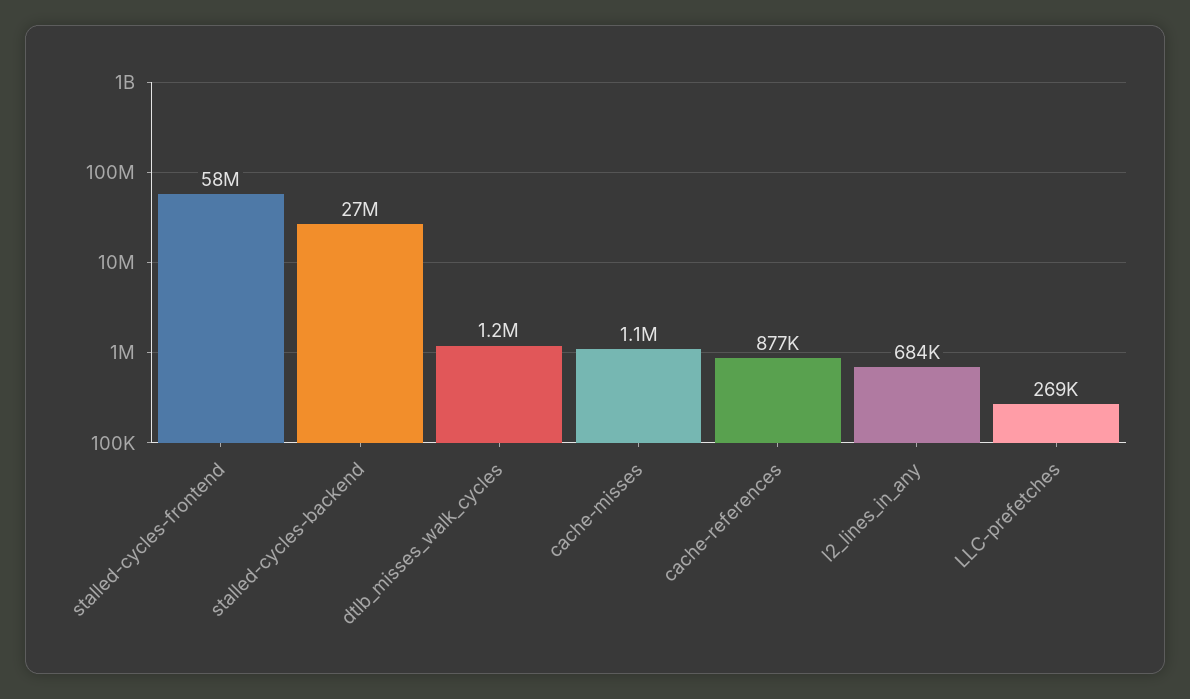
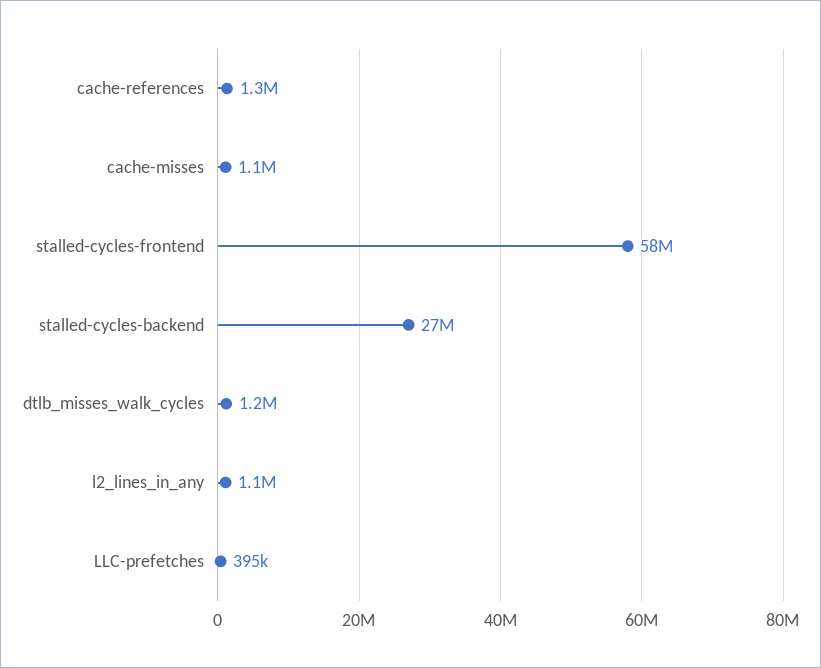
cache-references: 877000 -> 1300000
l2_lines_in_any: 684000 -> 1100000
LLC-prefetches: 269000 -> 395000

